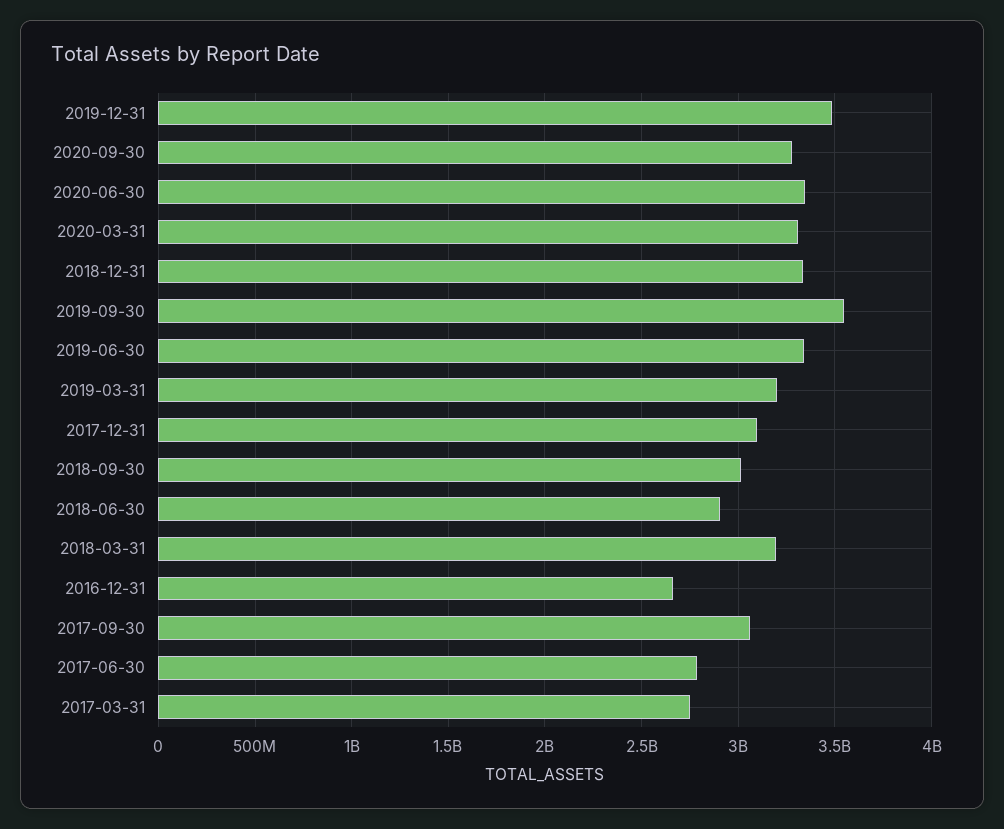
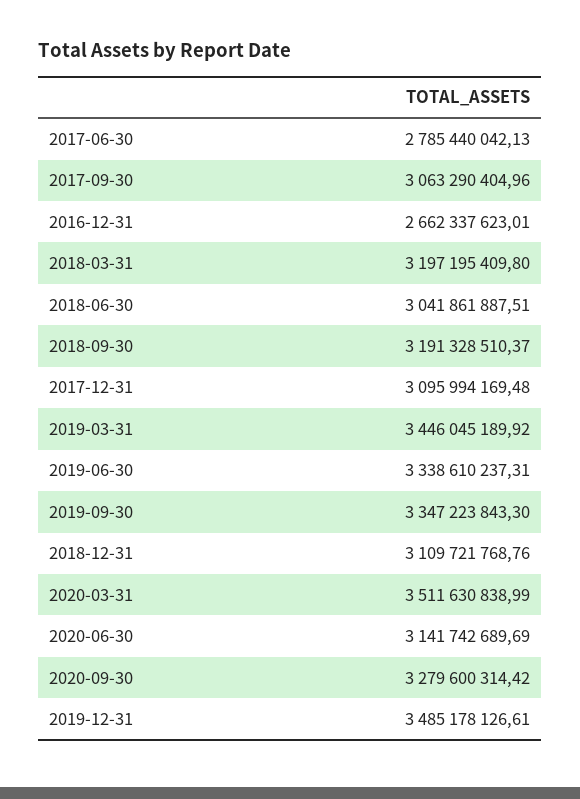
2020-06-30: 3350000000 -> 3141742689.69
2020-03-31: 3300000000 -> 3511630838.99
2018-12-31: 3350000000 -> 3109721768.76
2019-09-30: 3550000000 -> 3347223843.3
2019-03-31: 3200000000 -> 3446045189.92
2018-09-30: 3000000000 -> 3191328510.37
2018-06-30: 2900000000 -> 3041861887.51
2017-03-31: 2750000000 -> none

